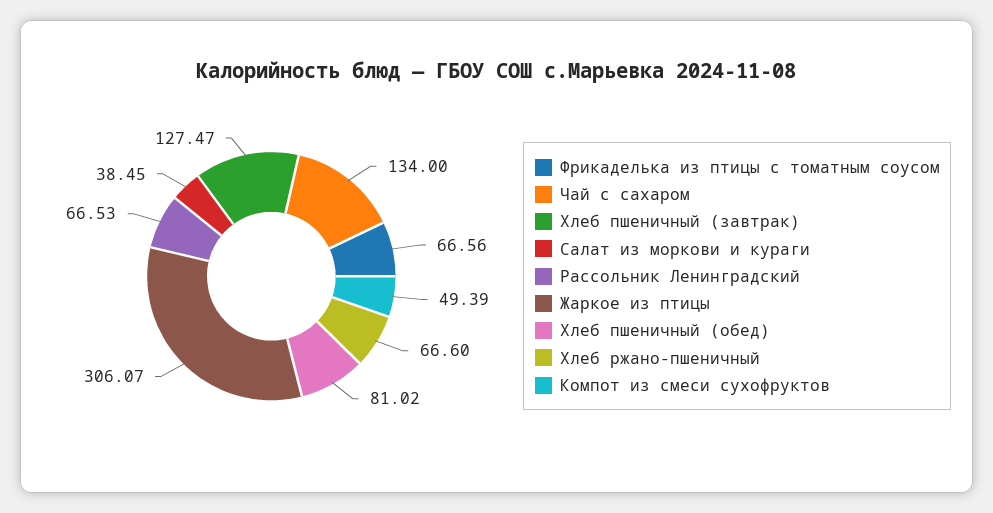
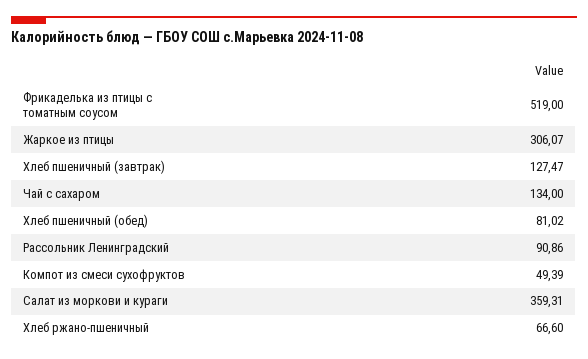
Фрикаделька из птицы с томатным соусом: 66.56 -> 519
Салат из моркови и кураги: 38.45 -> 359.31
Рассольник Ленинградский: 66.53 -> 90.86

